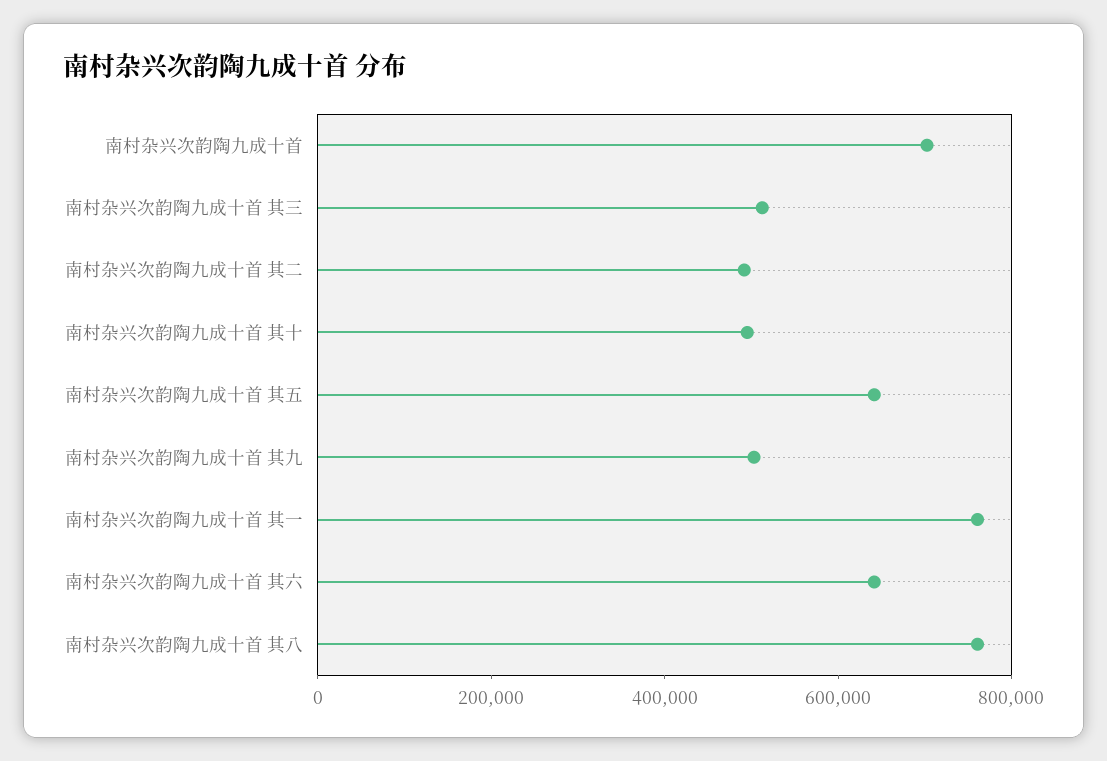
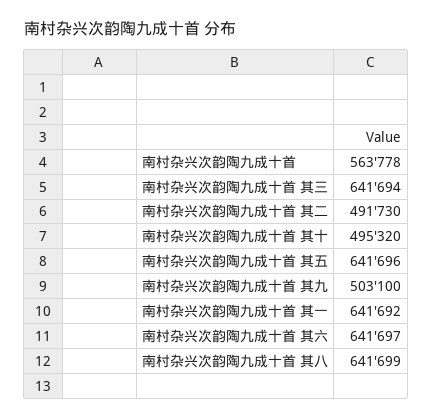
南村杂兴次韵陶九成十首: 700000 -> 563778
南村杂兴次韵陶九成十首 其三: 500000 -> 641694
南村杂兴次韵陶九成十首 其一: 750000 -> 641692
南村杂兴次韵陶九成十首 其八: 750000 -> 641699

